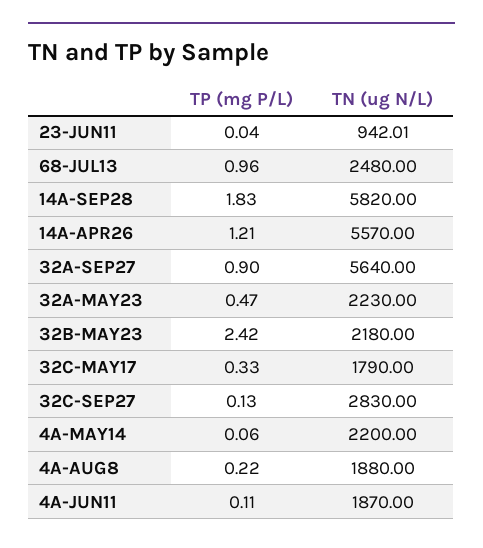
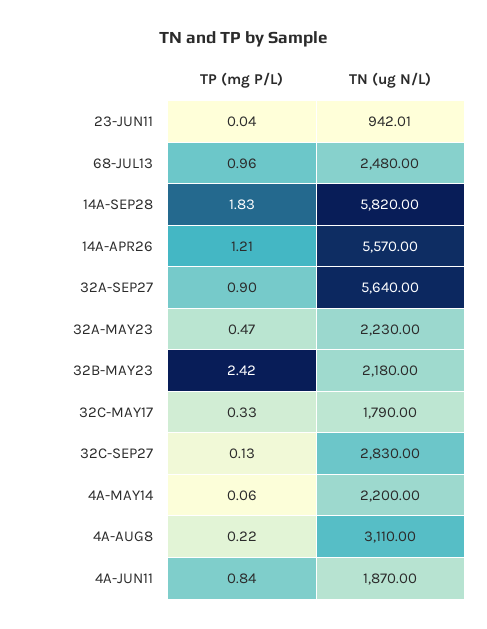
TN (ug N/L), 4A-AUG8: 1880 -> 3110
TP (mg P/L), 4A-JUN11: 0.11 -> 0.84

